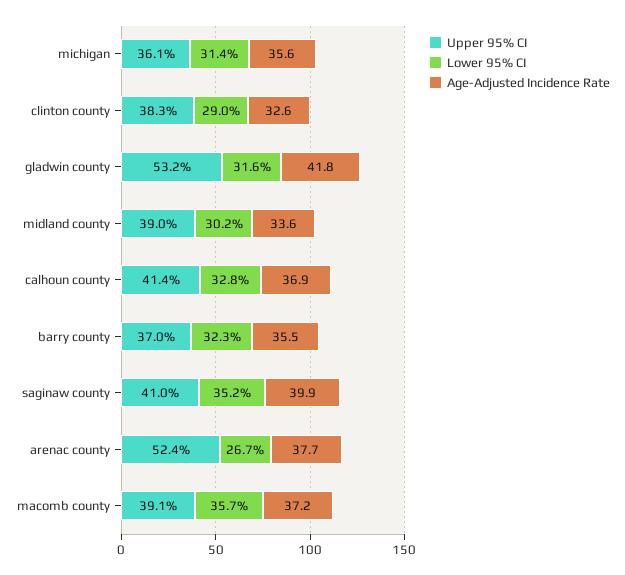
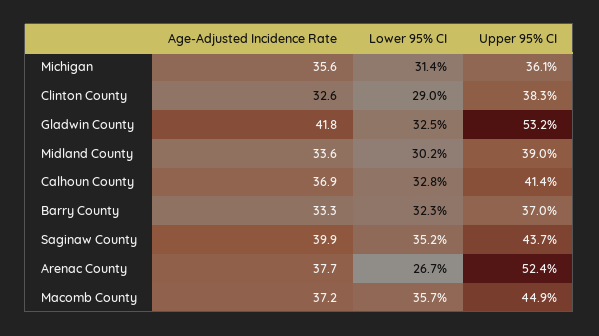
Lower 95% CI, gladwin county: 31.6 -> 32.5
Age-Adjusted Incidence Rate, barry county: 35.5 -> 33.3
Upper 95% CI, saginaw county: 41 -> 43.7
Upper 95% CI, macomb county: 39.1 -> 44.9

